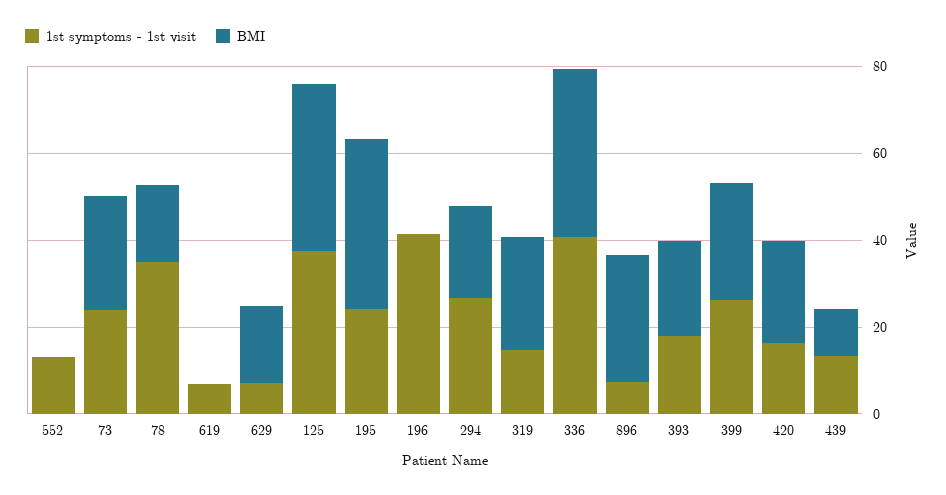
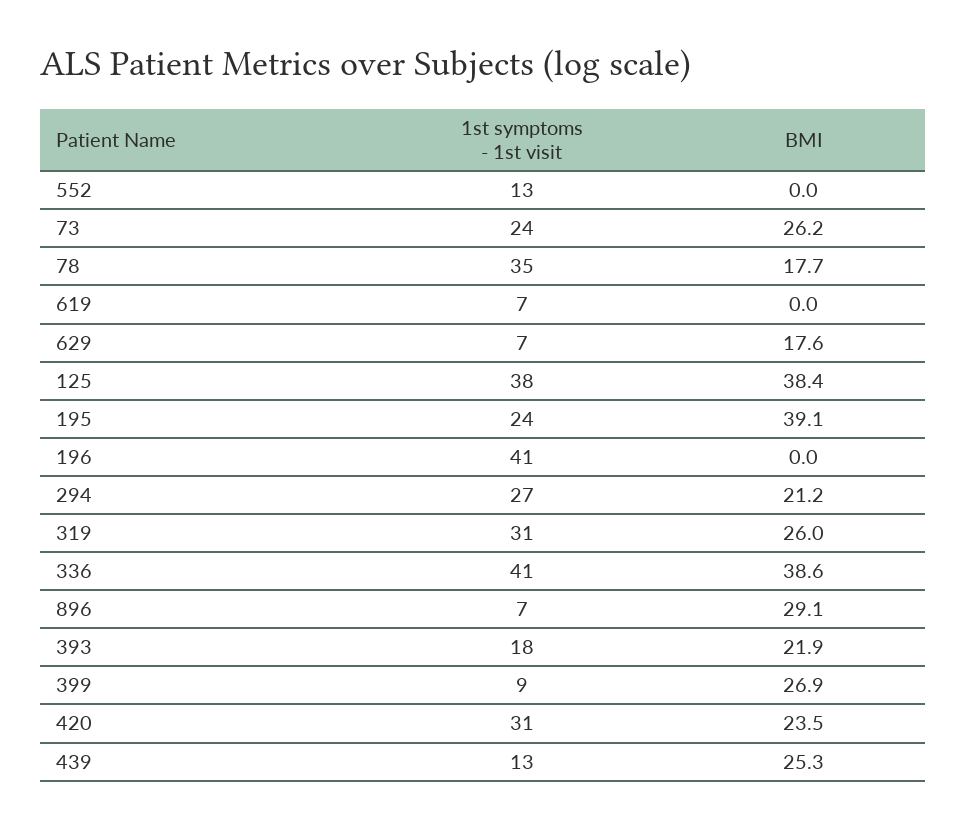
1st symptoms - 1st visit, 319: 15 -> 31
1st symptoms - 1st visit, 399: 25 -> 9
1st symptoms - 1st visit, 420: 15 -> 31
BMI, 439: 10 -> 25.3

